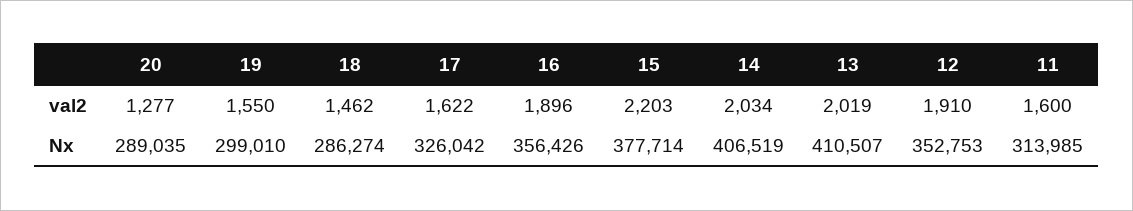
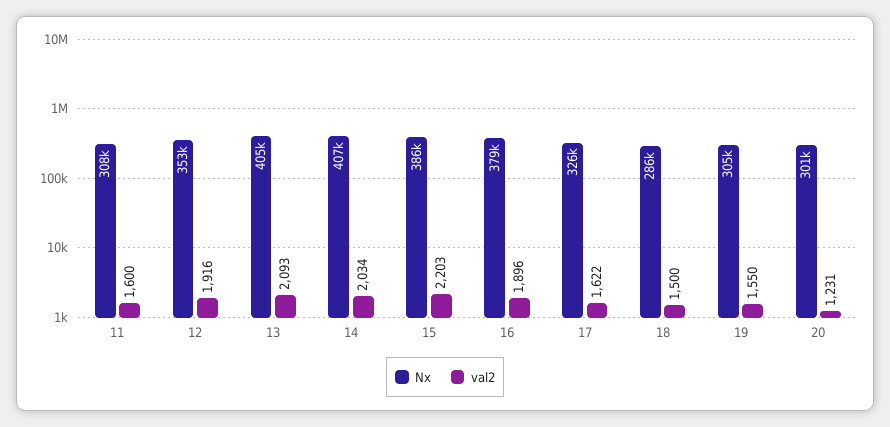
val2, 20: 1277 -> 1231
val2, 18: 1462 -> 1500
val2, 13: 2019 -> 2093
val2, 12: 1910 -> 1916
Nx, 20: 289035 -> 301000
Nx, 19: 299010 -> 305000
Nx, 16: 356426 -> 379000
Nx, 15: 377714 -> 386000
Nx, 13: 410507 -> 405000
Nx, 11: 313985 -> 308000

